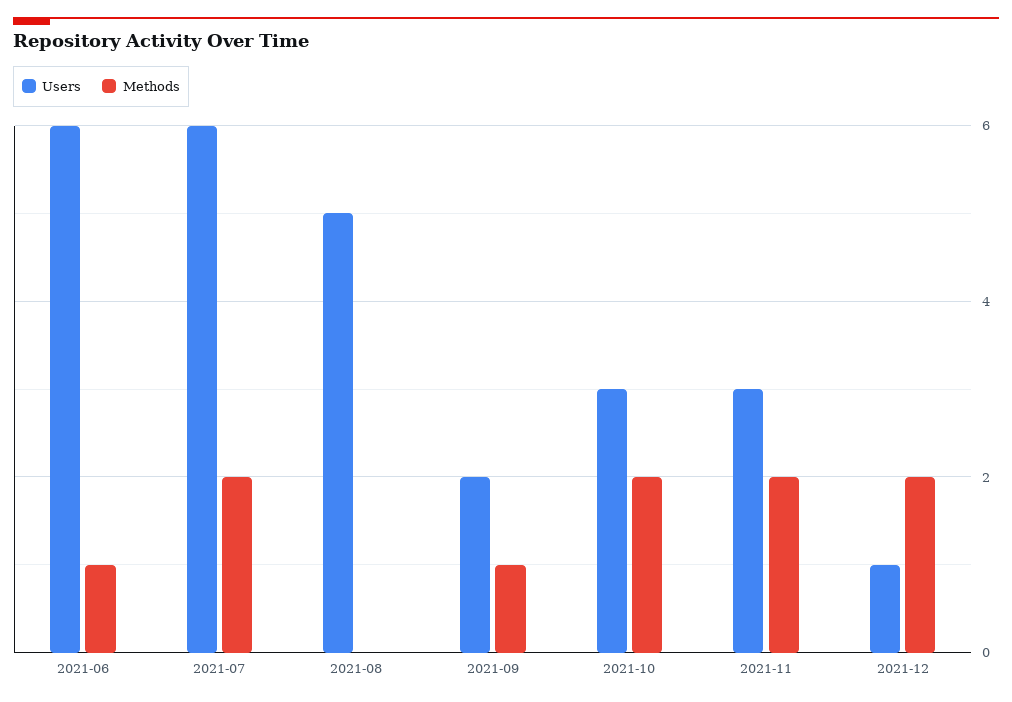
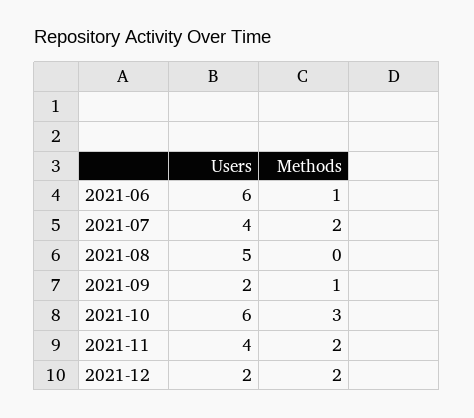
Users, 2021-07: 6 -> 4
Users, 2021-10: 3 -> 6
Methods, 2021-10: 2 -> 3
Users, 2021-11: 3 -> 4
Users, 2021-12: 1 -> 2

